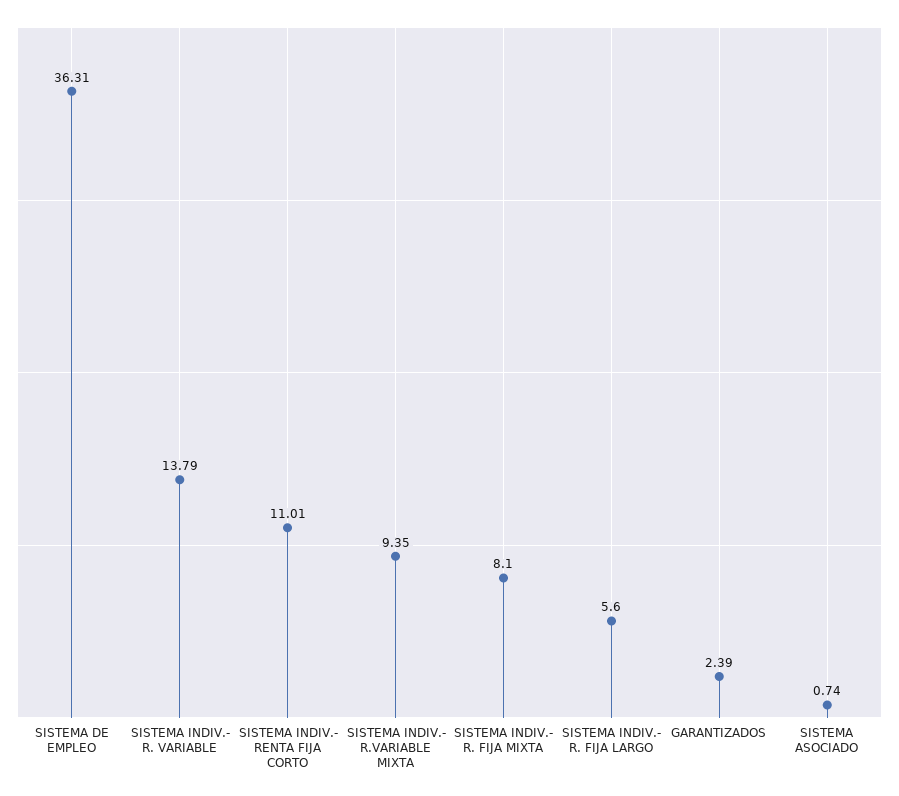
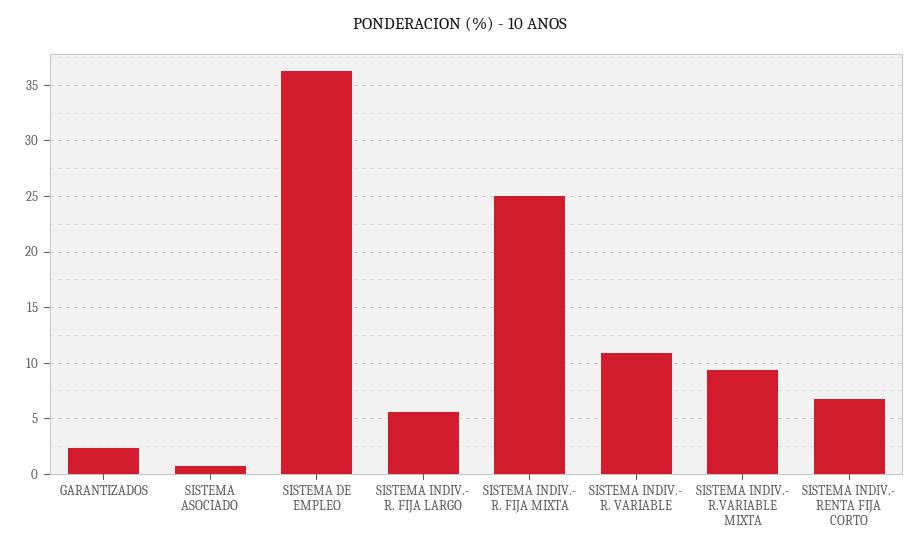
SISTEMA INDIV.- R. VARIABLE: 13.79 -> 11
SISTEMA INDIV.- RENTA FIJA CORTO: 11.01 -> 7
SISTEMA INDIV.- R. FIJA MIXTA: 8.1 -> 25

